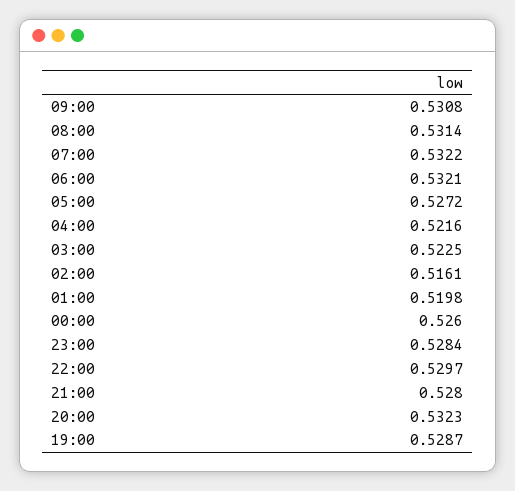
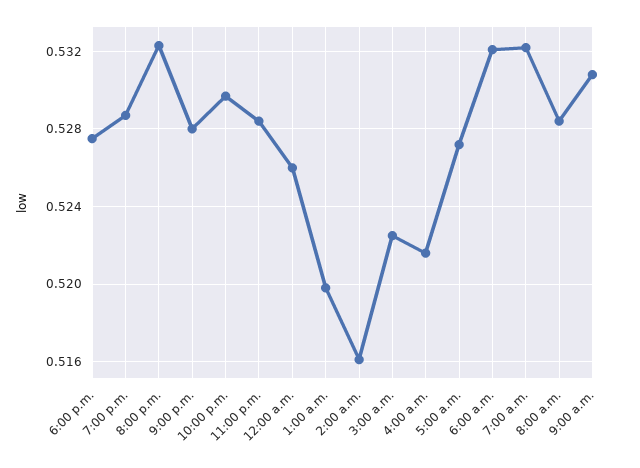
08:00: 0.5314 -> 0.5285
6:00 p.m.: none -> 0.5275

